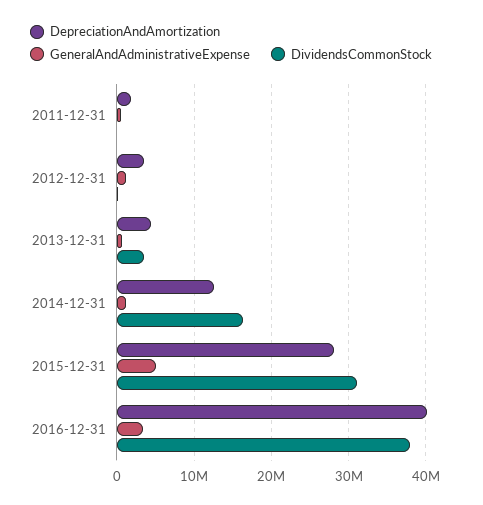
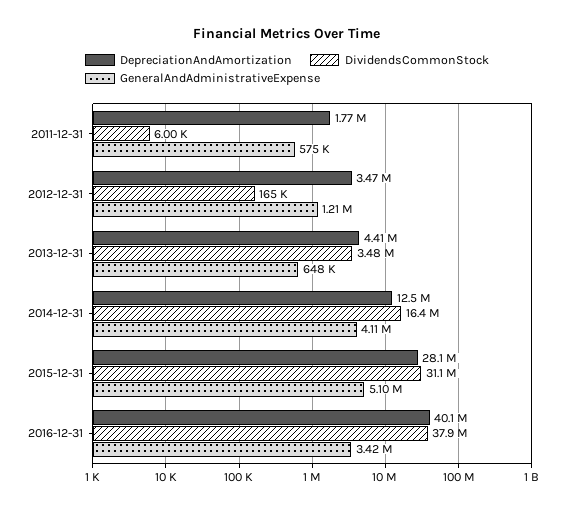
GeneralAndAdministrativeExpense, 2014-12-31: 1000000 -> 4110000

